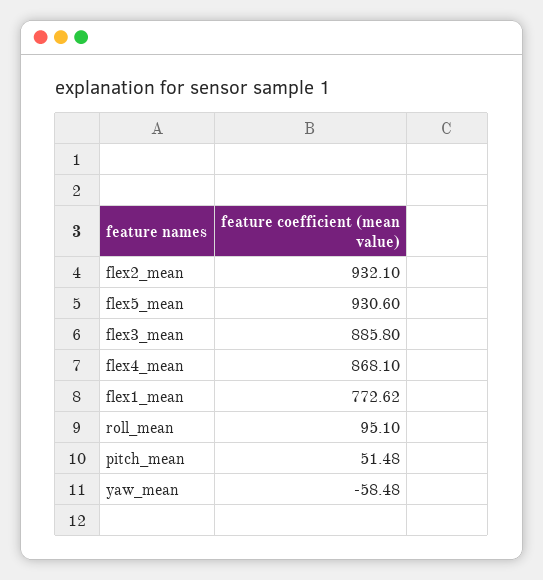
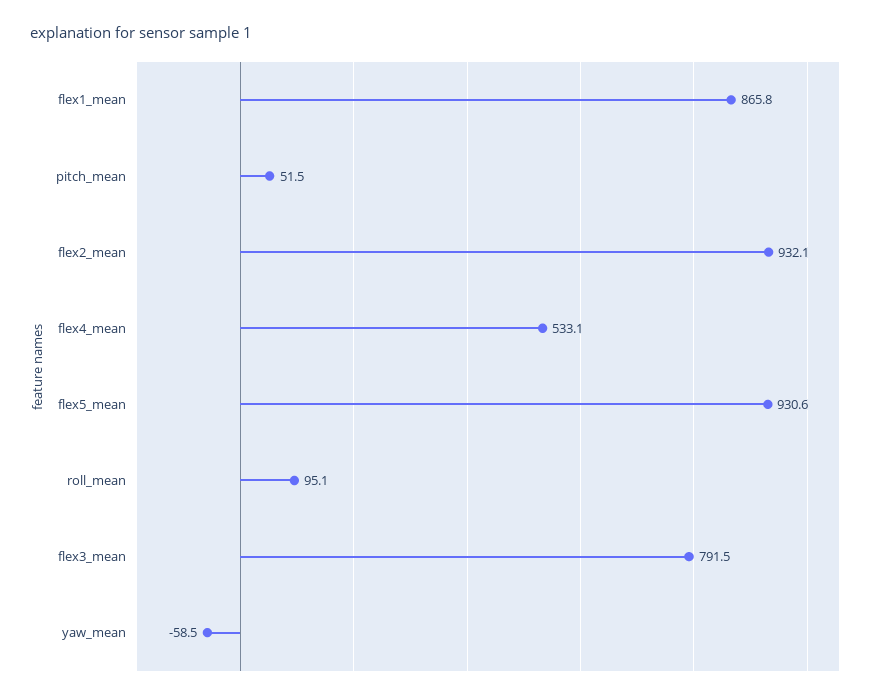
flex3_mean: 885.8 -> 791.5
flex4_mean: 868.1 -> 533.1
flex1_mean: 772.62 -> 865.8

